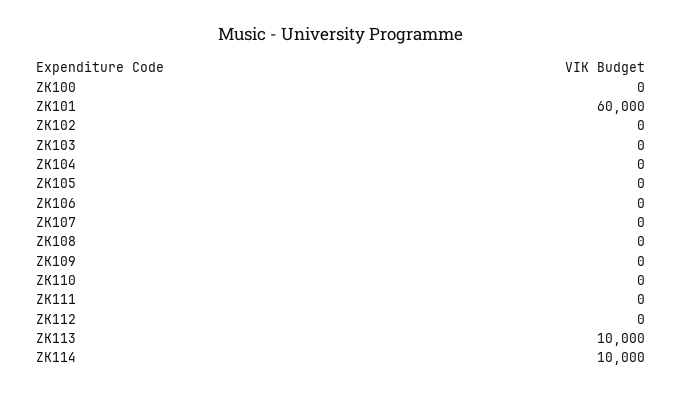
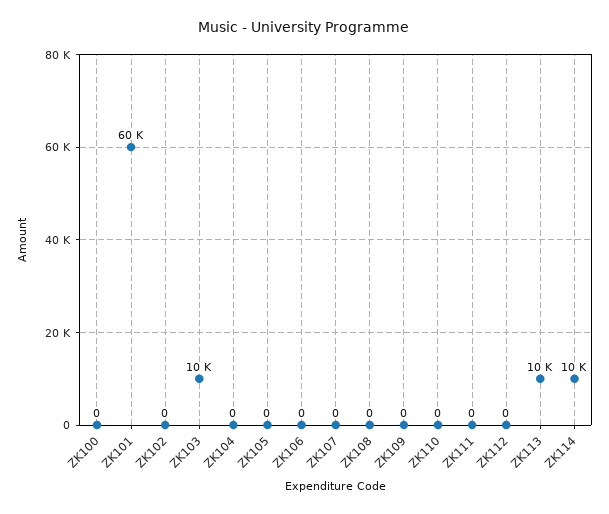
ZK103: 0 -> 10000

